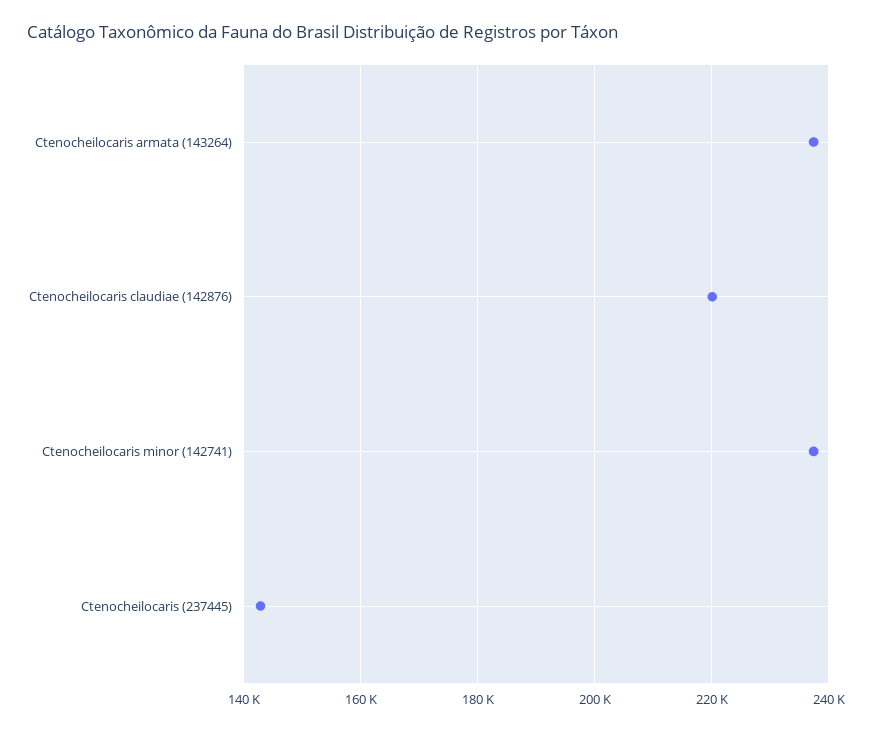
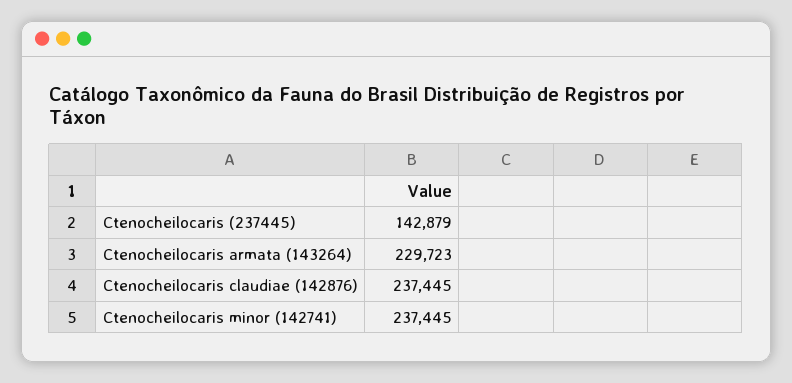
Ctenocheilocaris armata (143264): 238000 -> 229723
Ctenocheilocaris claudiae (142876): 220000 -> 237445

